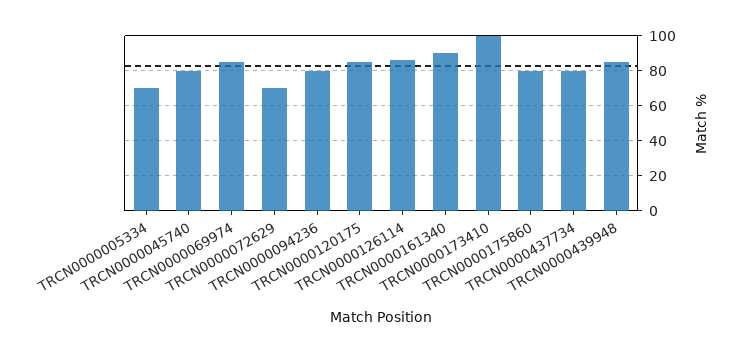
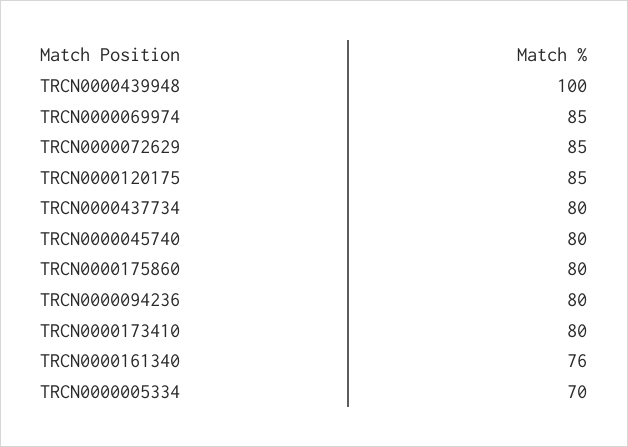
TRCN0000072629: 70 -> 85
TRCN0000126114: 85 -> none
TRCN0000161340: 90 -> 76
TRCN0000173410: 100 -> 80
TRCN0000439948: 85 -> 100

